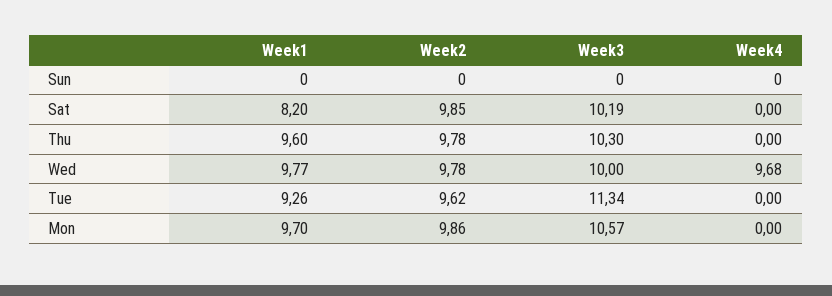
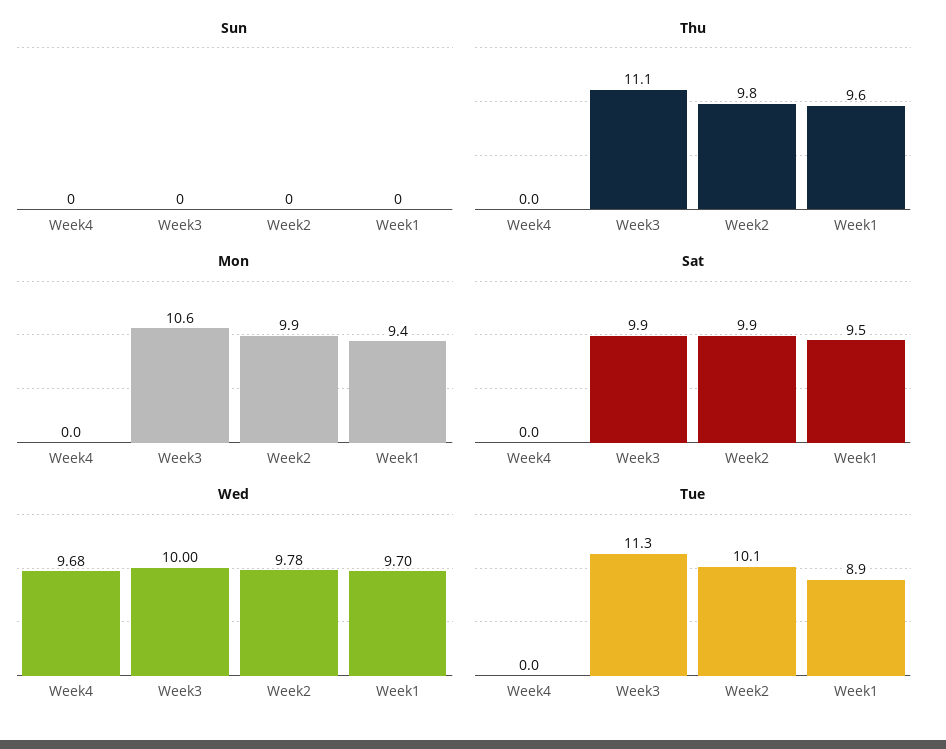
Sat, Week1: 8.2 -> 9.5
Sat, Week3: 10.19 -> 9.9
Thu, Week3: 10.3 -> 11.1
Wed, Week1: 9.77 -> 9.7
Tue, Week1: 9.26 -> 8.9
Tue, Week2: 9.62 -> 10.1
Mon, Week1: 9.7 -> 9.4

